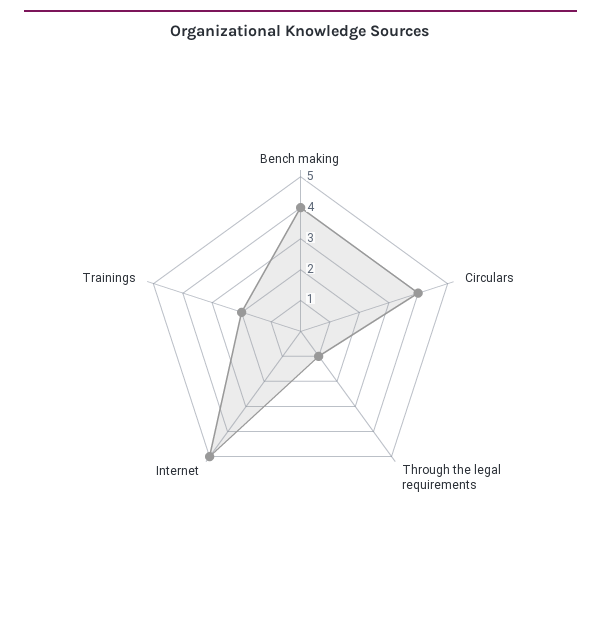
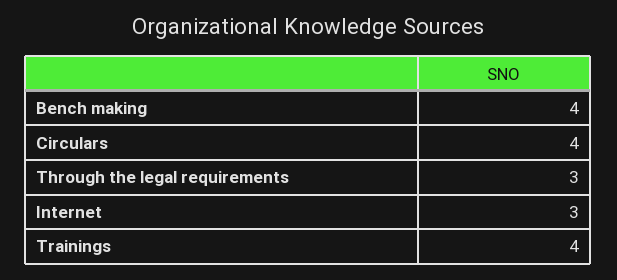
Through the legal requirements: 1 -> 3
Internet: 5 -> 3
Trainings: 2 -> 4

